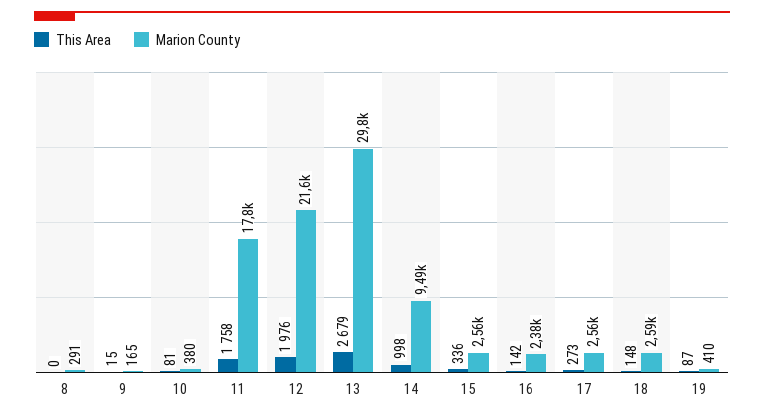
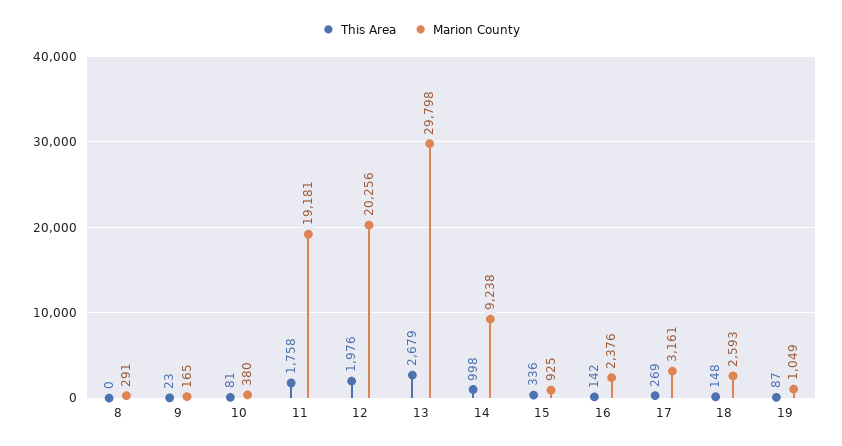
This Area, 9: 15 -> 23
Marion County, 11: 17800 -> 19181
Marion County, 12: 21600 -> 20256
Marion County, 14: 9490 -> 9238
Marion County, 15: 2560 -> 925
This Area, 17: 273 -> 269
Marion County, 17: 2560 -> 3161
Marion County, 19: 410 -> 1049

